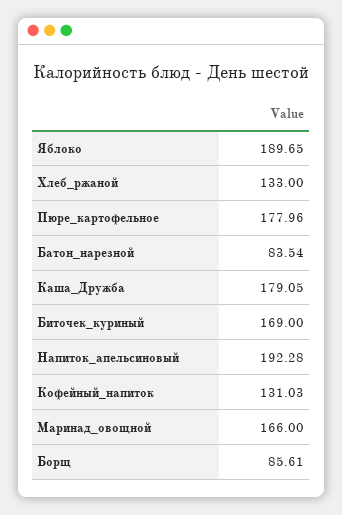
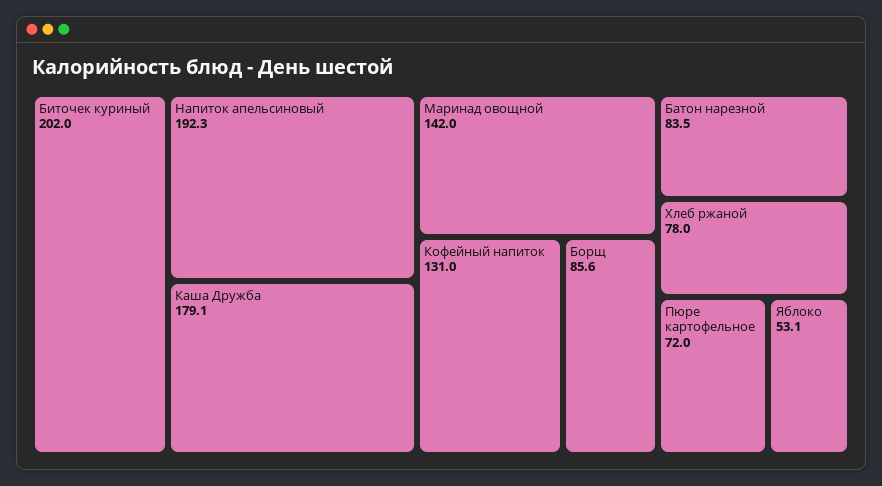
Яблоко: 189.65 -> 53.1
Хлеб_ржаной: 133 -> 78
Пюре_картофельное: 177.96 -> 72
Биточек_куриный: 169 -> 202
Маринад_овощной: 166 -> 142

